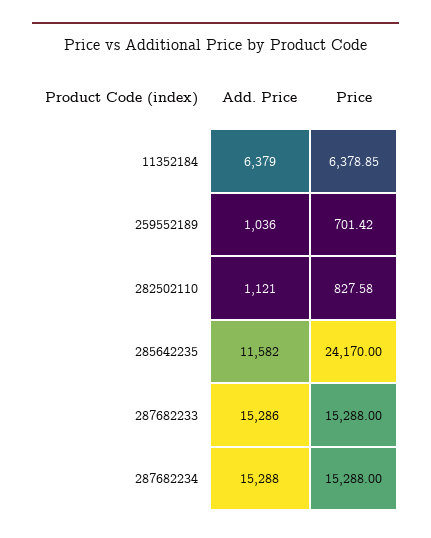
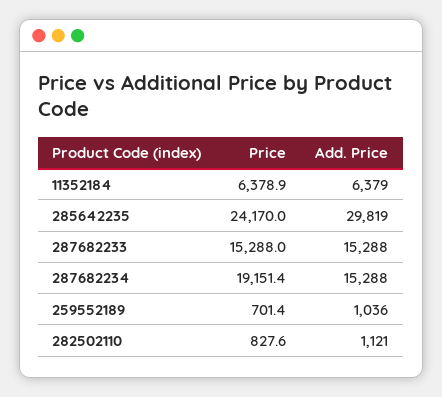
Add. Price, 285642235: 11582 -> 29819
Add. Price, 287682233: 15286 -> 15288
Price, 287682234: 15288 -> 19151.4

